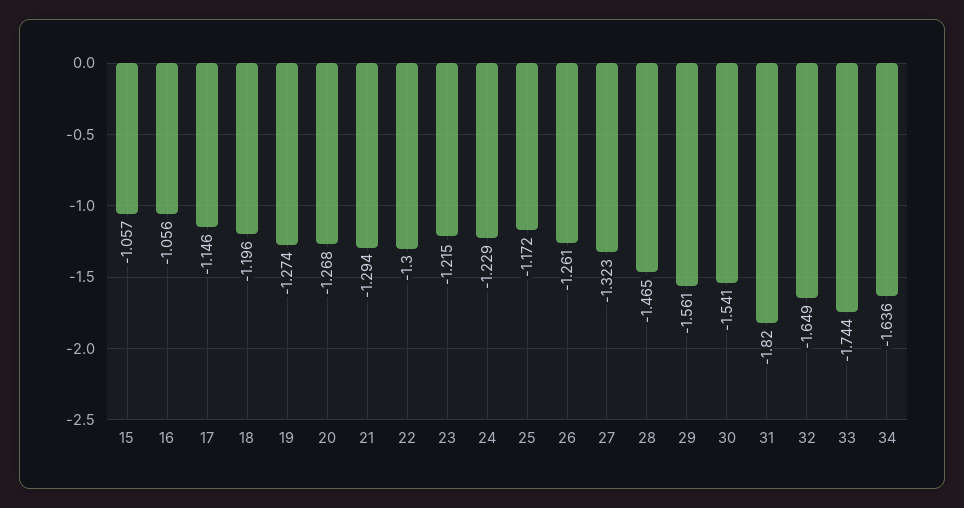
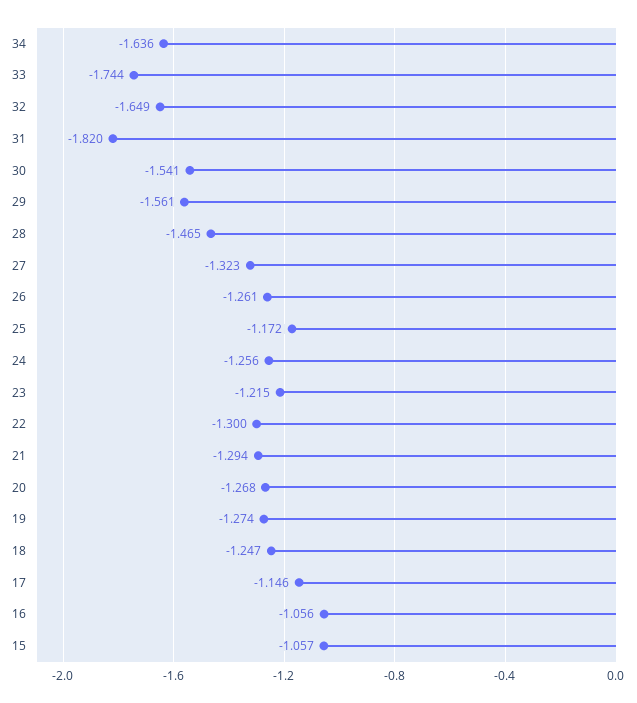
18: -1.196 -> -1.247
24: -1.229 -> -1.256

